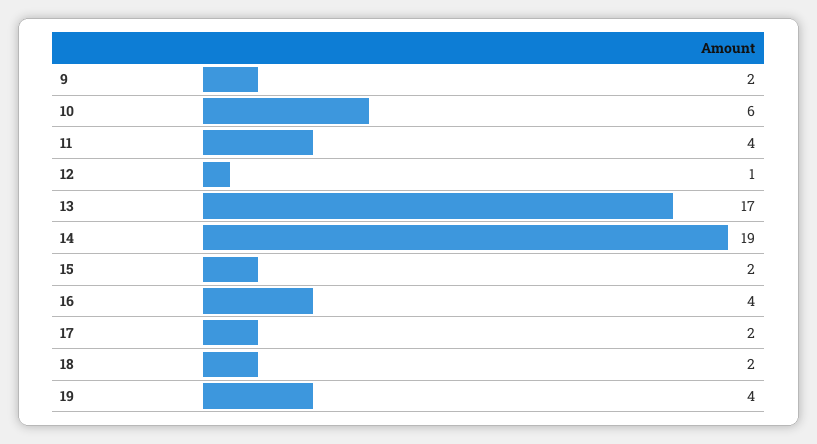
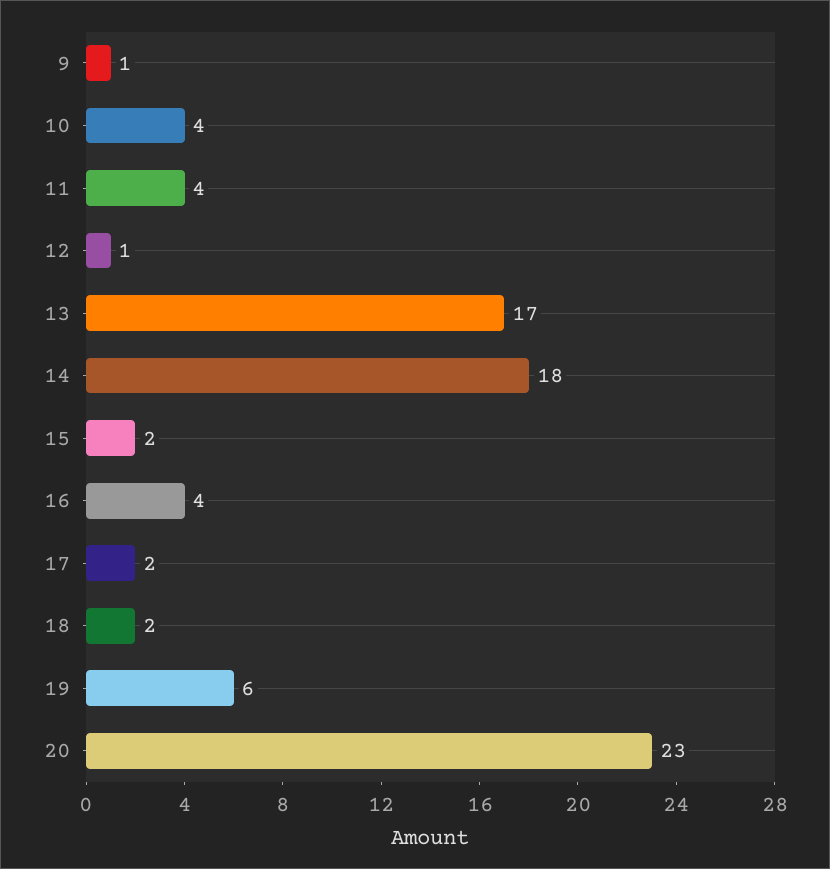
9: 2 -> 1
10: 6 -> 4
14: 19 -> 18
19: 4 -> 6
20: none -> 23

